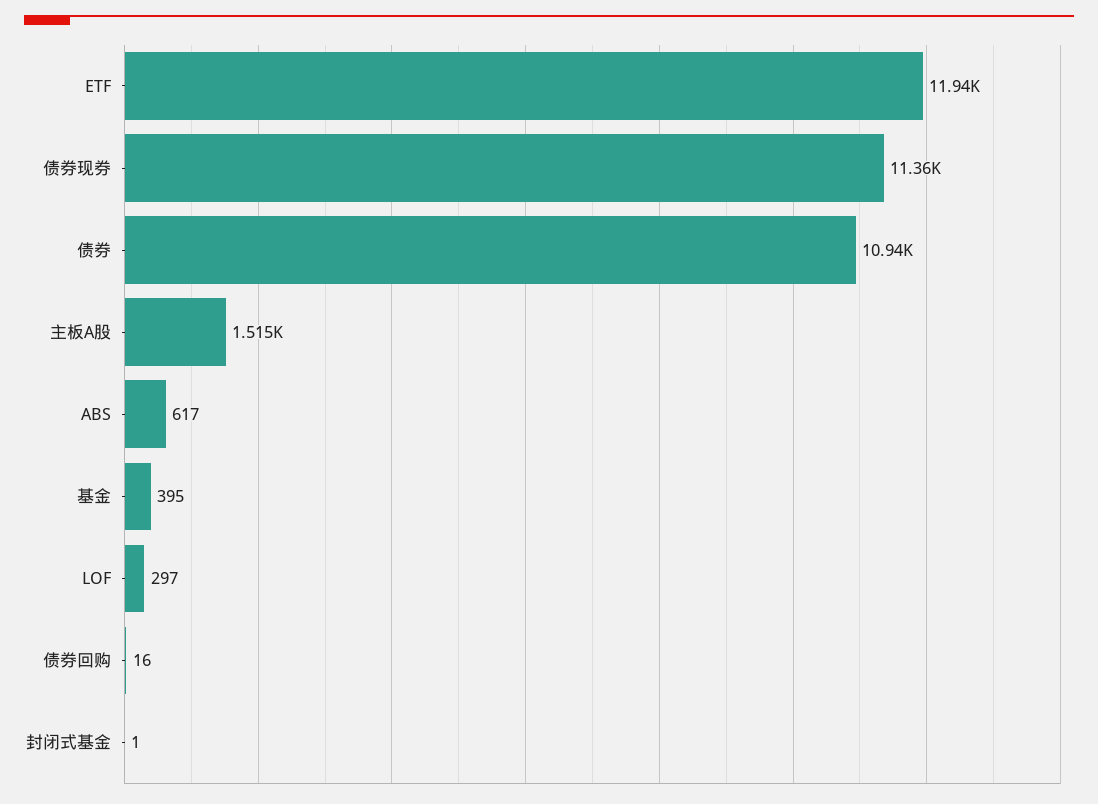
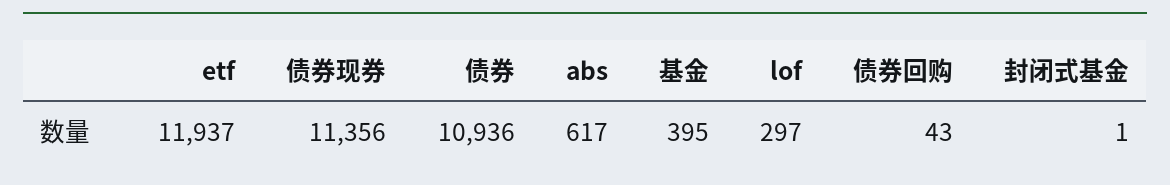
主板A股: 1515 -> none
债券回购: 16 -> 43

